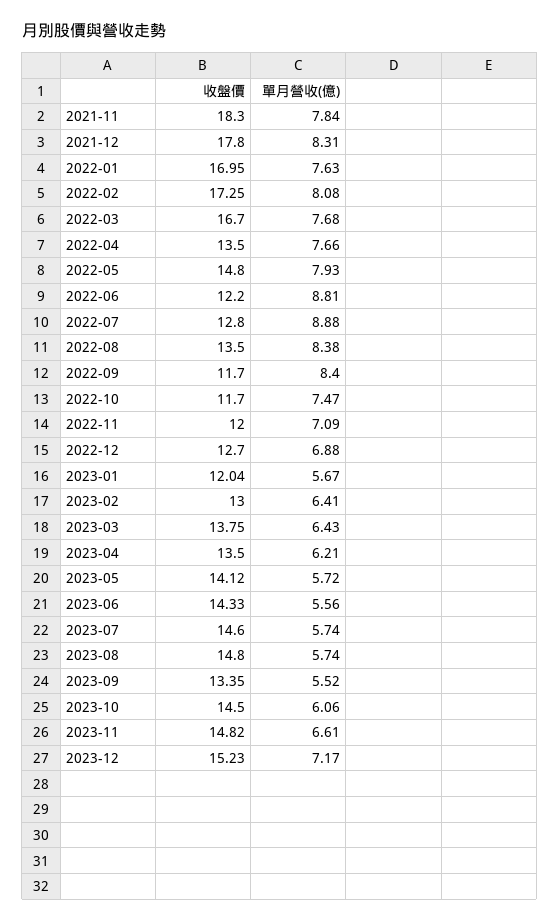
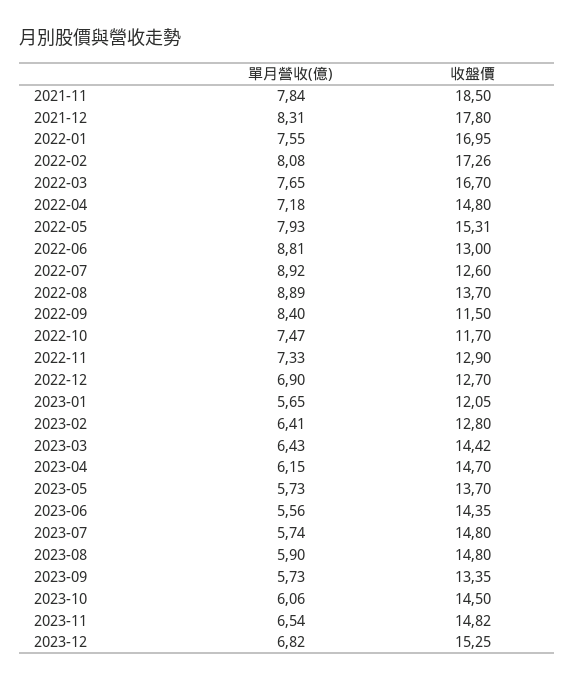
收盤價, 2021-11: 18.3 -> 18.5
單月營收(億), 2022-01: 7.63 -> 7.55
收盤價, 2022-02: 17.25 -> 17.26
單月營收(億), 2022-03: 7.68 -> 7.65
收盤價, 2022-04: 13.5 -> 14.8
單月營收(億), 2022-04: 7.66 -> 7.18
收盤價, 2022-05: 14.8 -> 15.31
收盤價, 2022-06: 12.2 -> 13
收盤價, 2022-07: 12.8 -> 12.6
單月營收(億), 2022-07: 8.88 -> 8.92
收盤價, 2022-08: 13.5 -> 13.7
單月營收(億), 2022-08: 8.38 -> 8.89
收盤價, 2022-09: 11.7 -> 11.5
收盤價, 2022-11: 12 -> 12.9
單月營收(億), 2022-11: 7.09 -> 7.33
單月營收(億), 2022-12: 6.88 -> 6.9
收盤價, 2023-01: 12.04 -> 12.05
單月營收(億), 2023-01: 5.67 -> 5.65
收盤價, 2023-02: 13 -> 12.8
收盤價, 2023-03: 13.75 -> 14.42
收盤價, 2023-04: 13.5 -> 14.7
單月營收(億), 2023-04: 6.21 -> 6.15
收盤價, 2023-05: 14.12 -> 13.7
單月營收(億), 2023-05: 5.72 -> 5.73
收盤價, 2023-06: 14.33 -> 14.35
收盤價, 2023-07: 14.6 -> 14.8
單月營收(億), 2023-08: 5.74 -> 5.9
單月營收(億), 2023-09: 5.52 -> 5.73
單月營收(億), 2023-11: 6.61 -> 6.54
收盤價, 2023-12: 15.23 -> 15.25
單月營收(億), 2023-12: 7.17 -> 6.82

